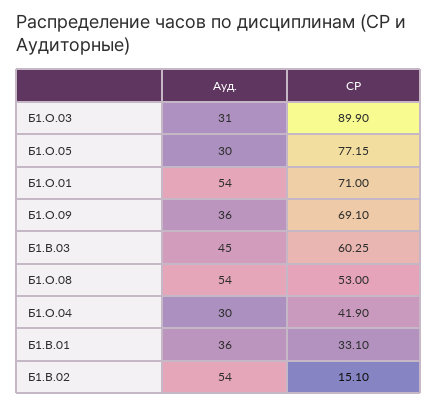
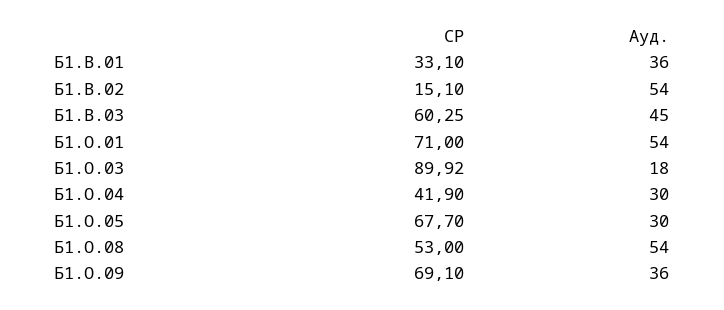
Ауд., Б1.О.03: 31 -> 18
СР, Б1.О.03: 89.9 -> 89.92
СР, Б1.О.05: 77.15 -> 67.7

